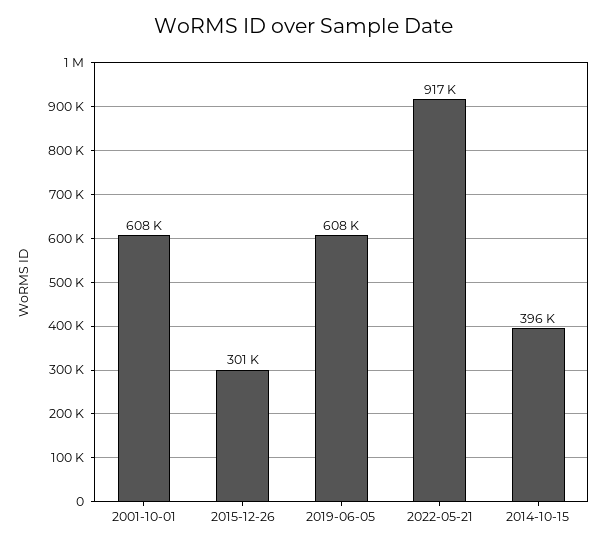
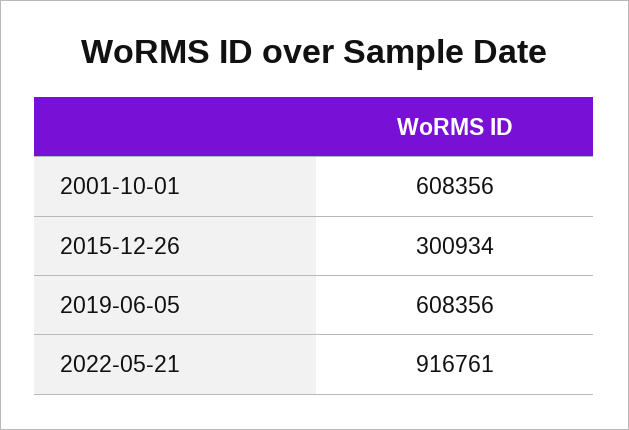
2014-10-15: 396000 -> none

